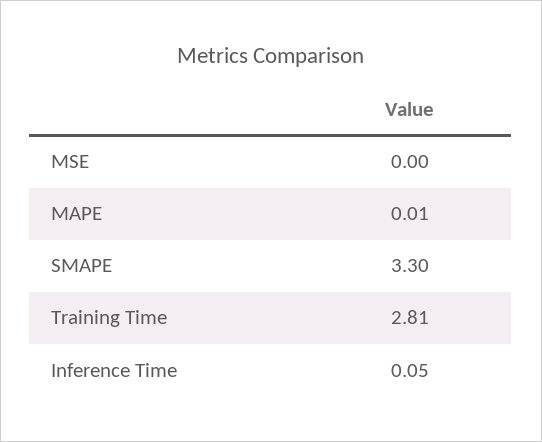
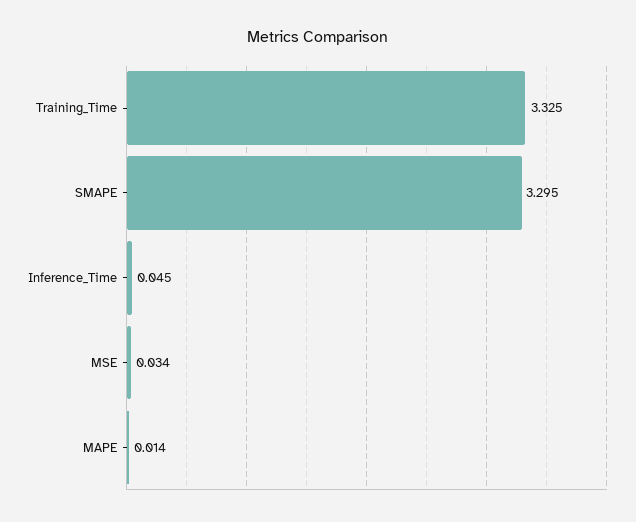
MSE: 0 -> 0.034
Training Time: 2.81 -> 3.325

